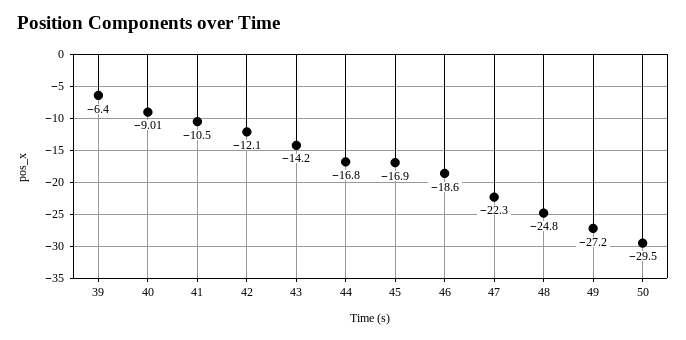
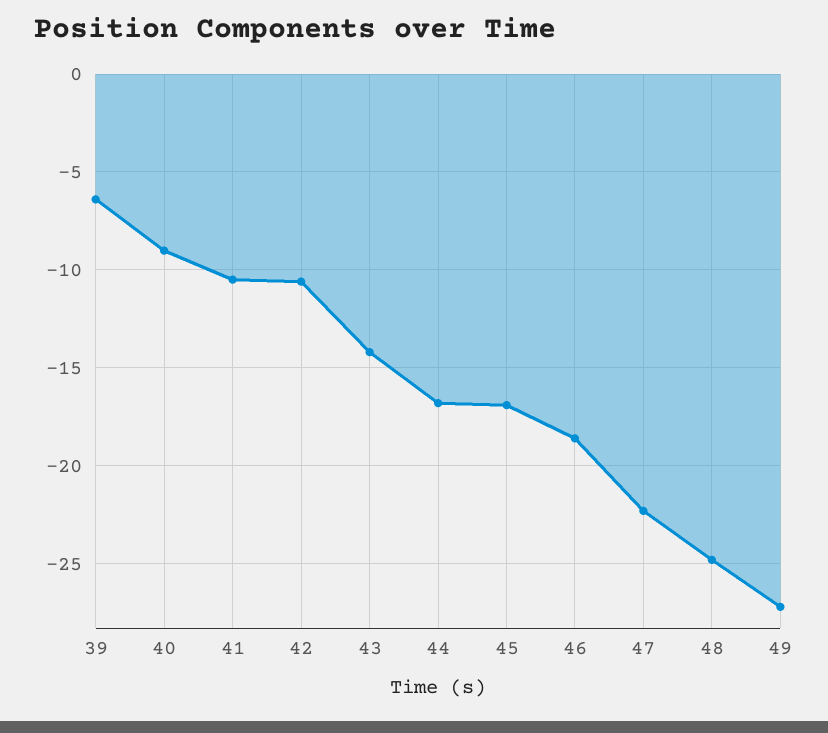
42: -12.1 -> -10.5
50: -29.5 -> none

